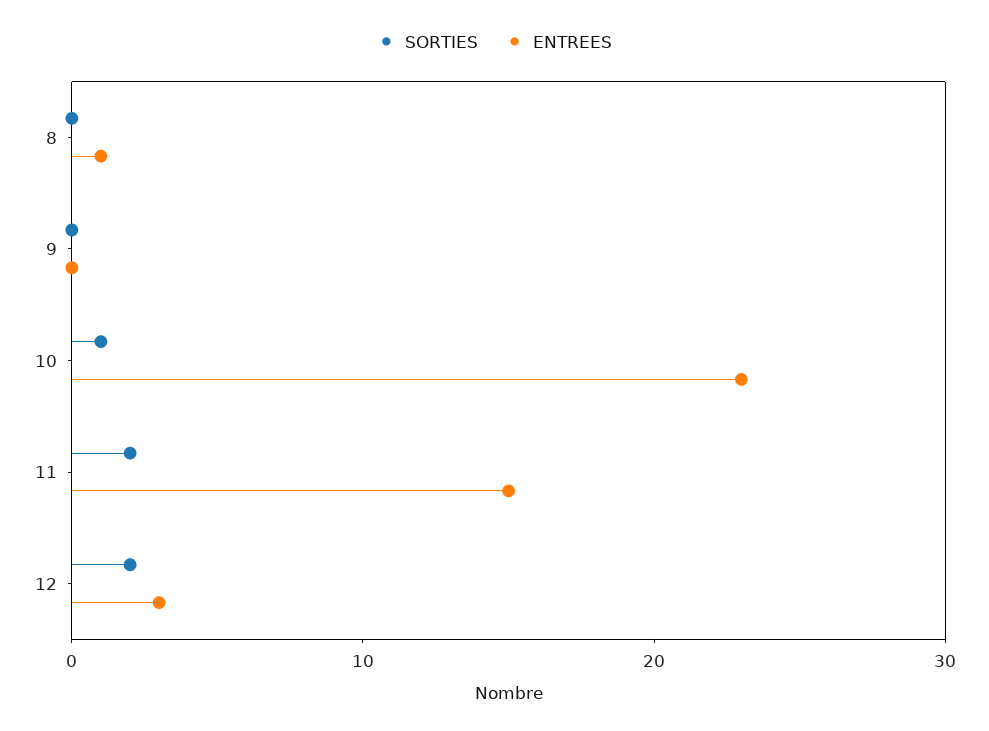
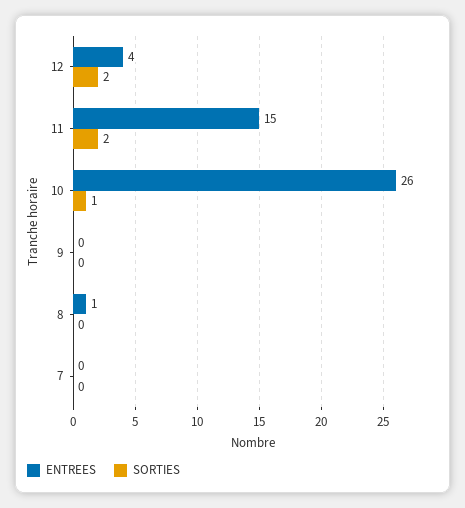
ENTREES, 10: 23 -> 26
ENTREES, 12: 3 -> 4
ENTREES, 7: none -> 0
SORTIES, 7: none -> 0

